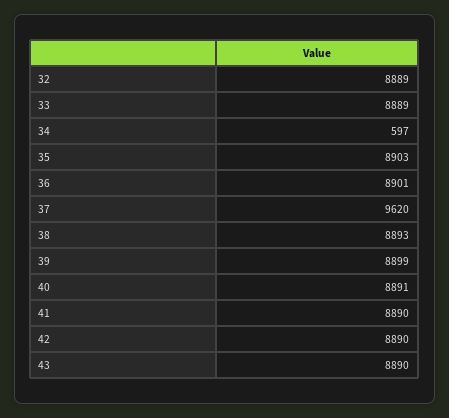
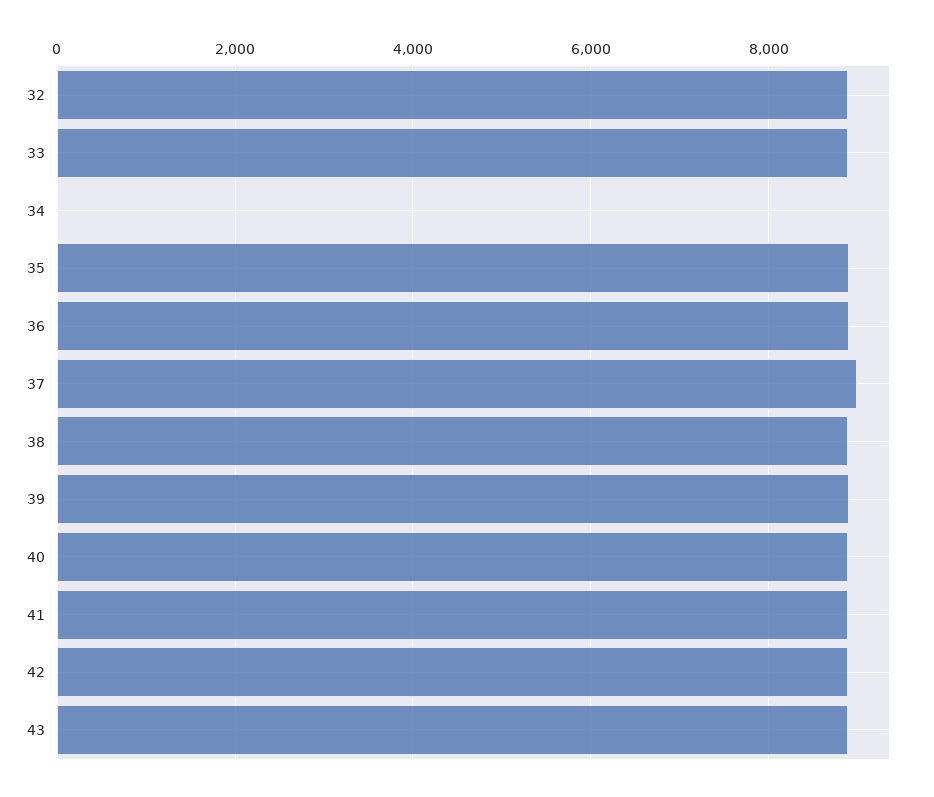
34: 597 -> 0
37: 9620 -> 9000

